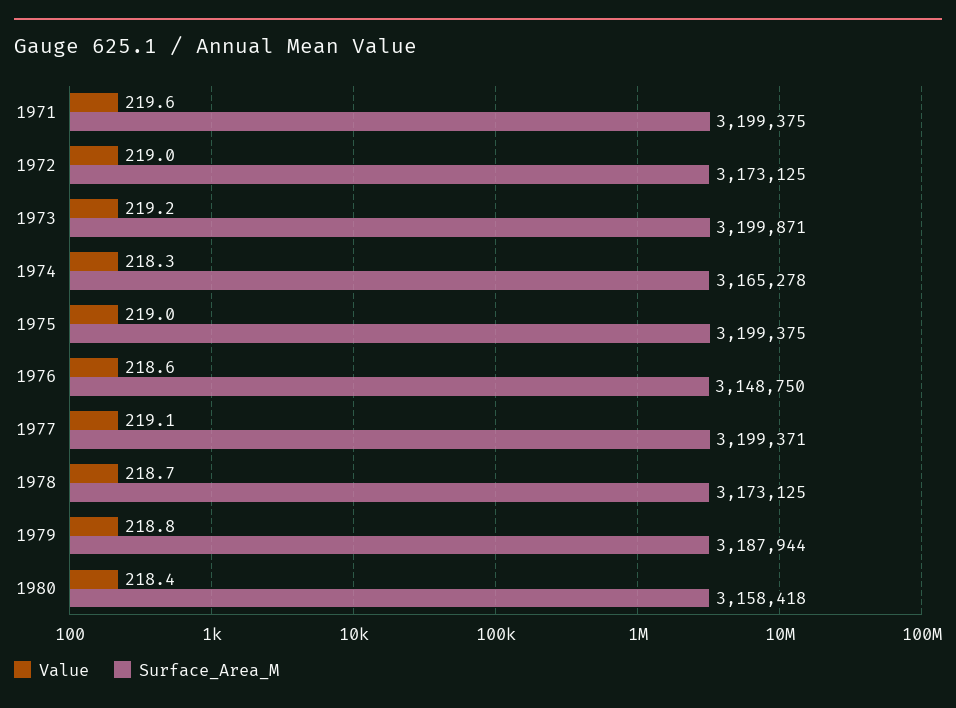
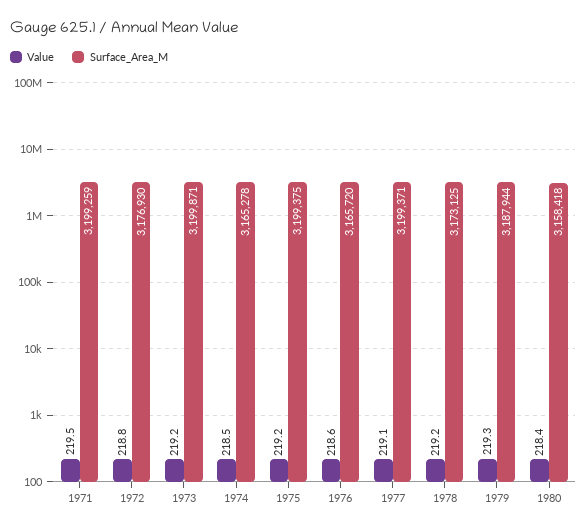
Value, 1971: 219.6 -> 219.5
Surface_Area_M, 1971: 3199375 -> 3199259
Value, 1972: 219 -> 218.8
Surface_Area_M, 1972: 3173125 -> 3176930
Value, 1974: 218.3 -> 218.5
Value, 1975: 219 -> 219.2
Surface_Area_M, 1976: 3148750 -> 3165720
Value, 1978: 218.7 -> 219.2
Value, 1979: 218.8 -> 219.3

